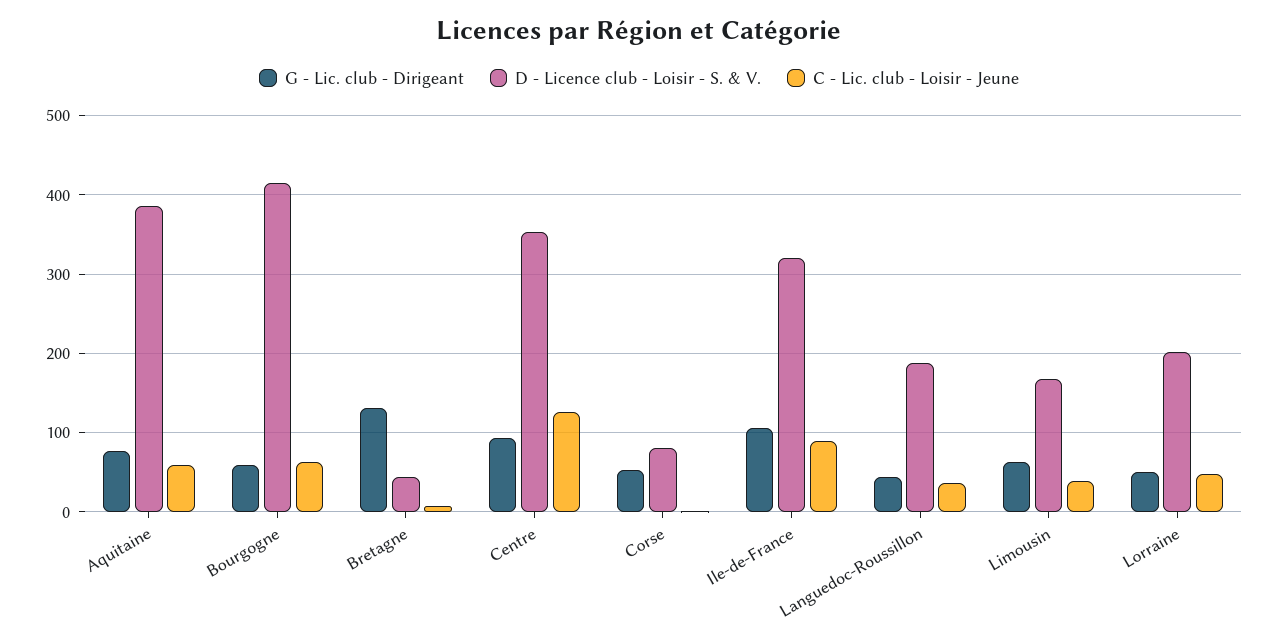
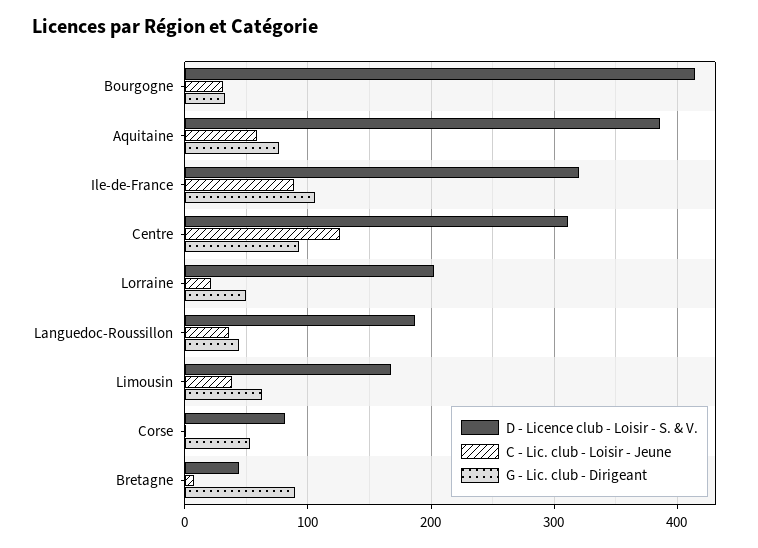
G - Lic. club - Dirigeant, Bourgogne: 60 -> 30
C - Lic. club - Loisir - Jeune, Bourgogne: 60 -> 30
G - Lic. club - Dirigeant, Bretagne: 130 -> 90
D - Licence club - Loisir - S. & V., Centre: 350 -> 310
C - Lic. club - Loisir - Jeune, Lorraine: 50 -> 20

